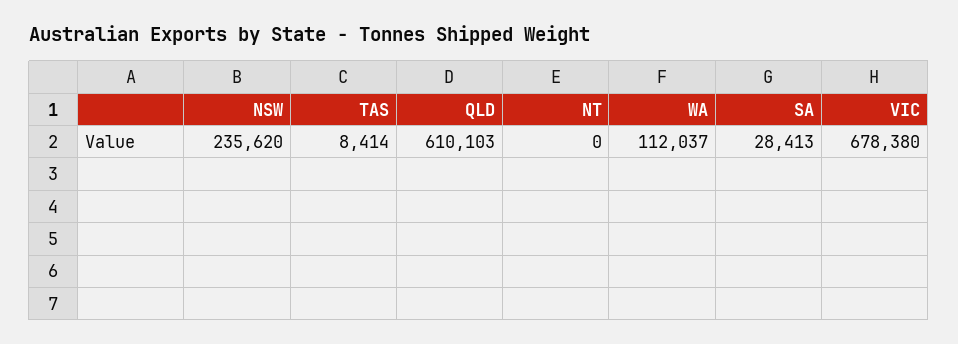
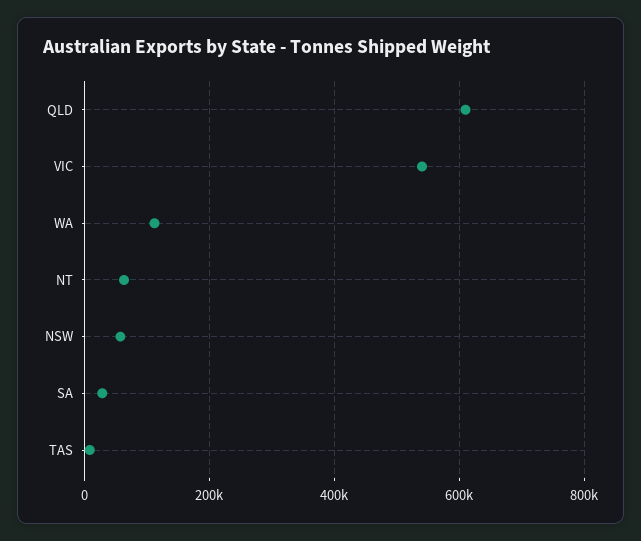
NSW: 235620 -> 60000
NT: 0 -> 60000
VIC: 678380 -> 540000

